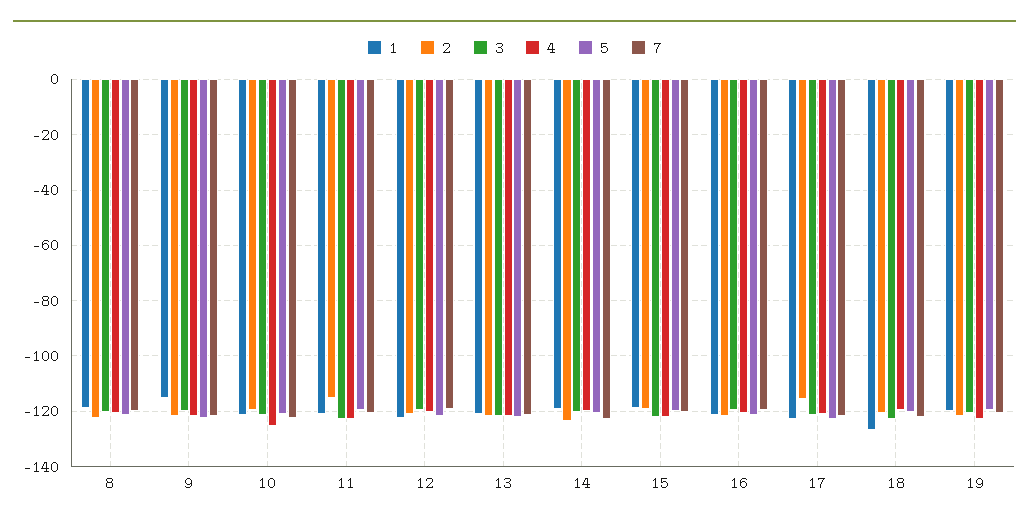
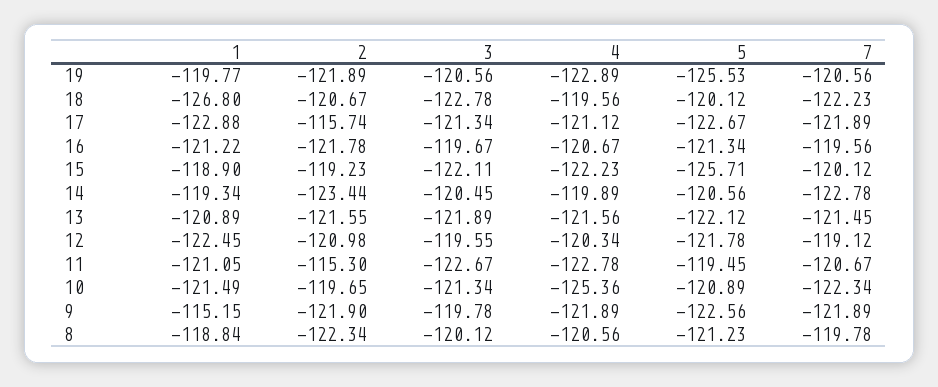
5, 15: -120 -> -125.71
5, 19: -120 -> -125.53

